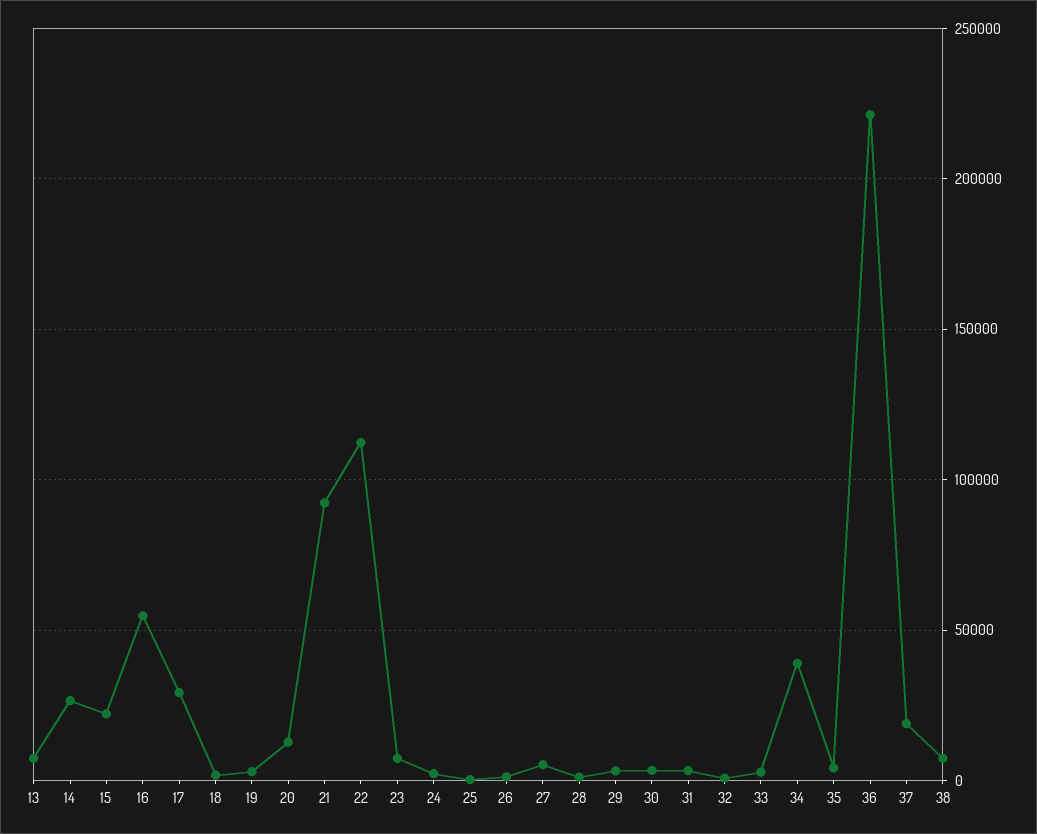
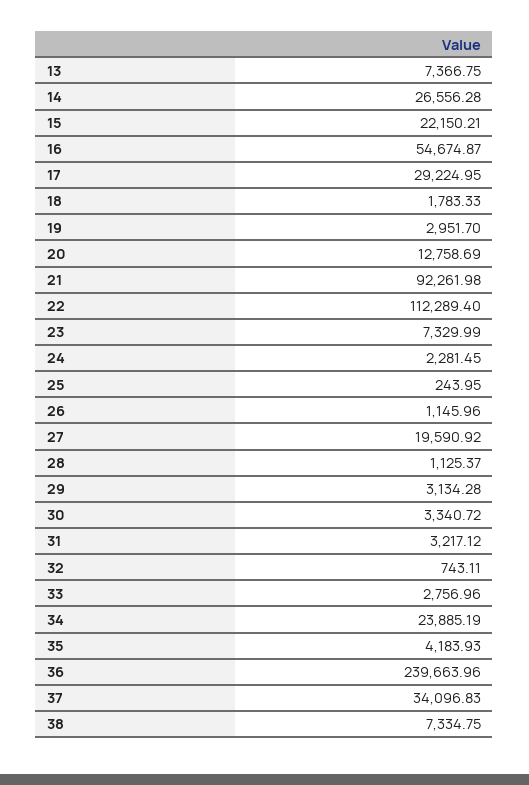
27: 5000 -> 19590.92
34: 40000 -> 23885.19
36: 220000 -> 239663.96
37: 20000 -> 34096.83

